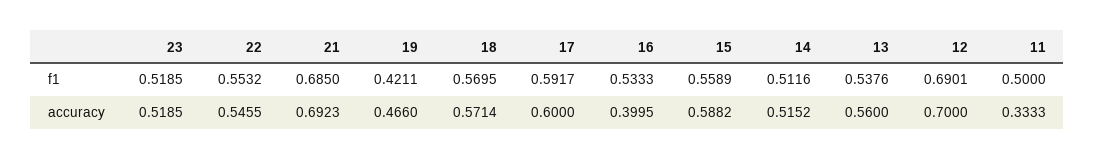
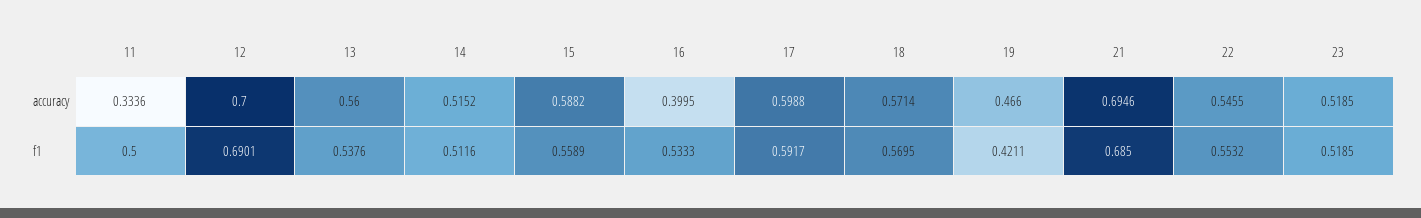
21, accuracy: 0.6923 -> 0.6946
17, accuracy: 0.6 -> 0.5988
11, accuracy: 0.3333 -> 0.3336

